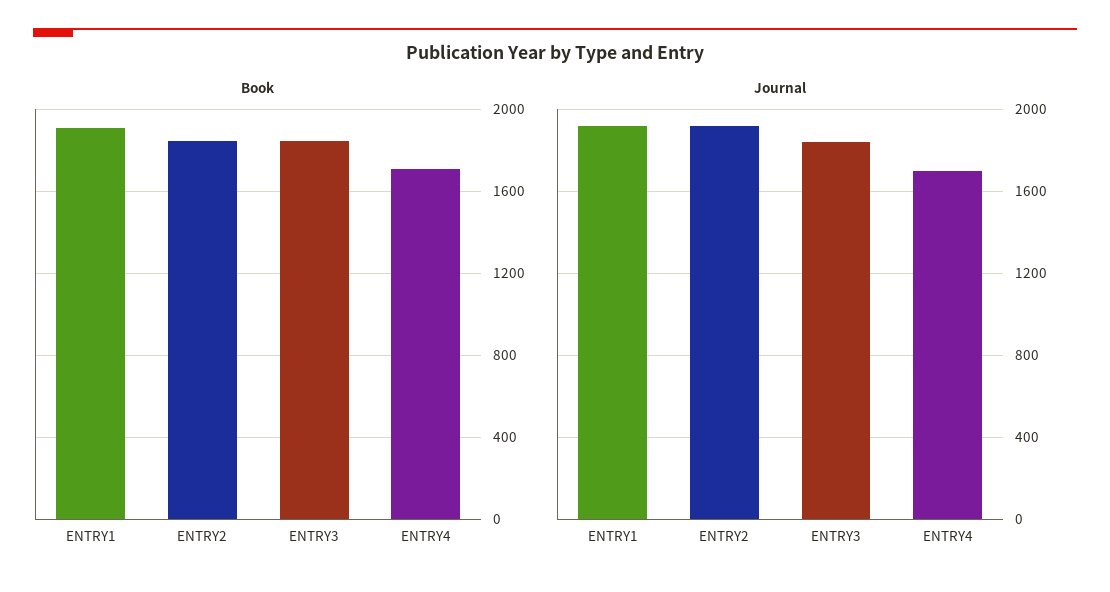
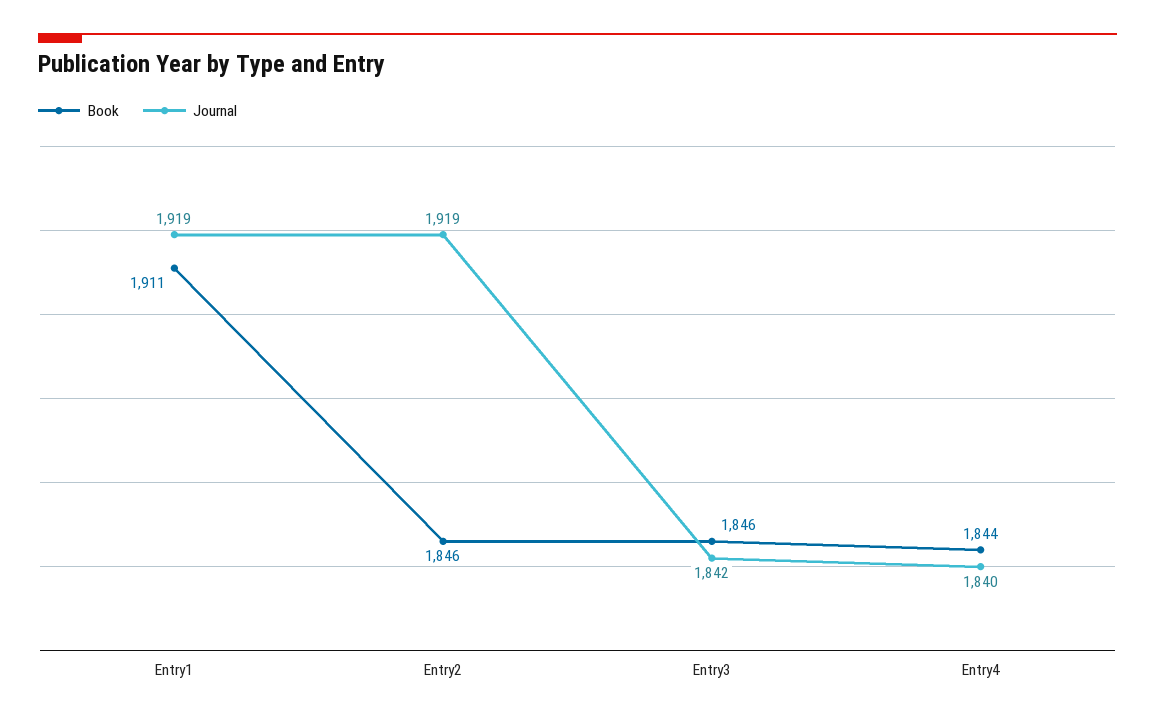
Book, ENTRY4: 1700 -> 1844
Journal, ENTRY4: 1700 -> 1840

